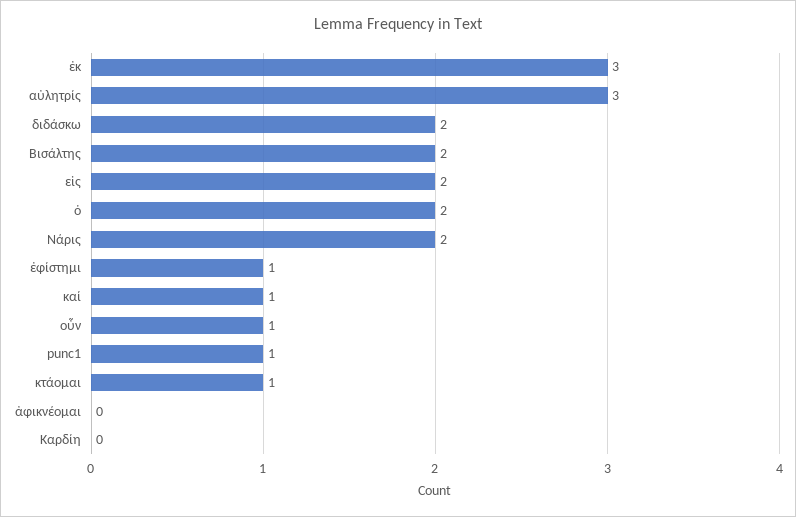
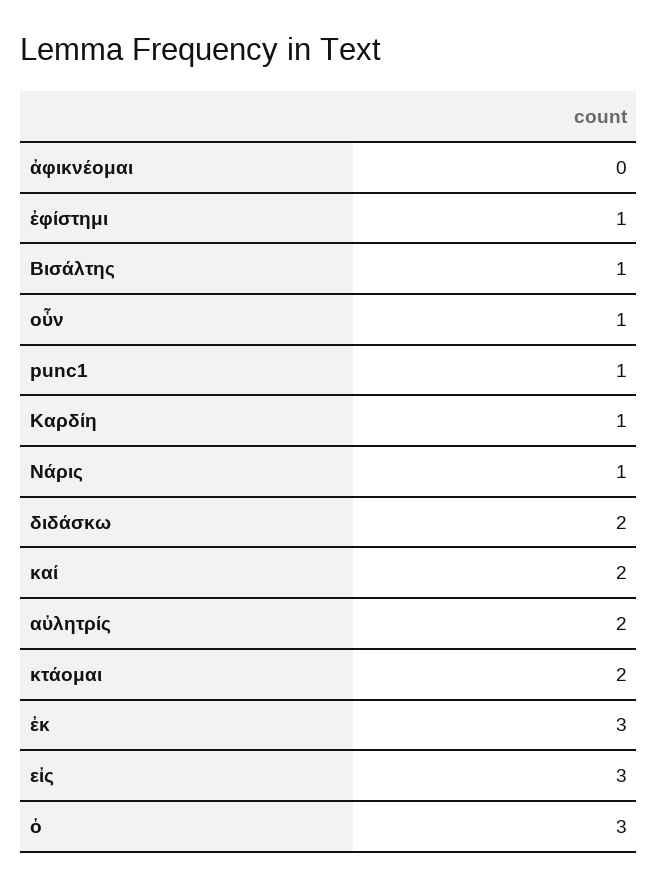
αὐλητρίς: 3 -> 2
Βισάλτης: 2 -> 1
εἰς: 2 -> 3
ὁ: 2 -> 3
Νάρις: 2 -> 1
καί: 1 -> 2
κτάομαι: 1 -> 2
Καρδίη: 0 -> 1

